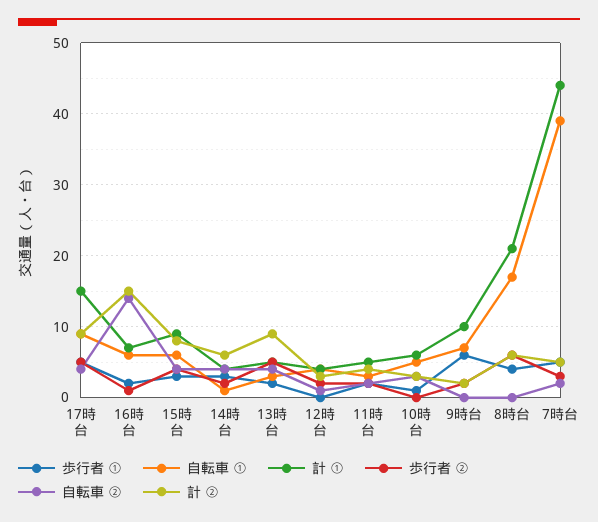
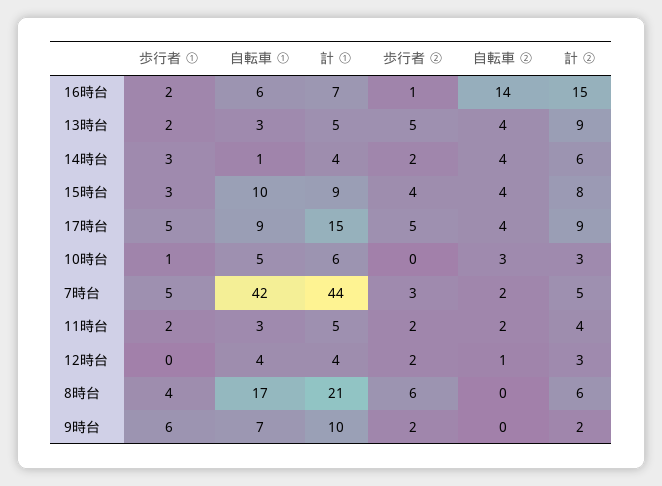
自転車 ①, 15時台: 6 -> 10
自転車 ①, 7時台: 39 -> 42

